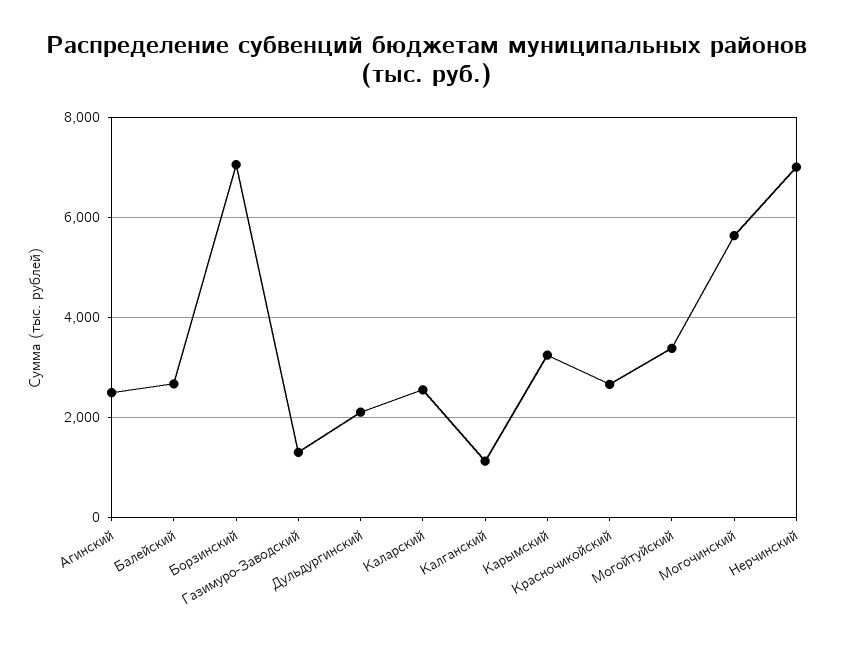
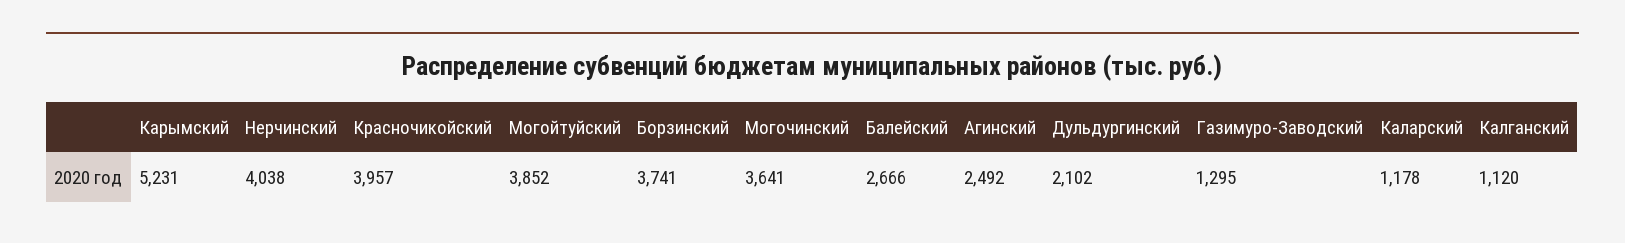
Борзинский: 7000 -> 3741
Каларский: 2600 -> 1178
Карымский: 3200 -> 5231
Красночикойский: 2600 -> 3957
Могойтуйский: 3400 -> 3852
Могочинский: 5600 -> 3641
Нерчинский: 7000 -> 4038

